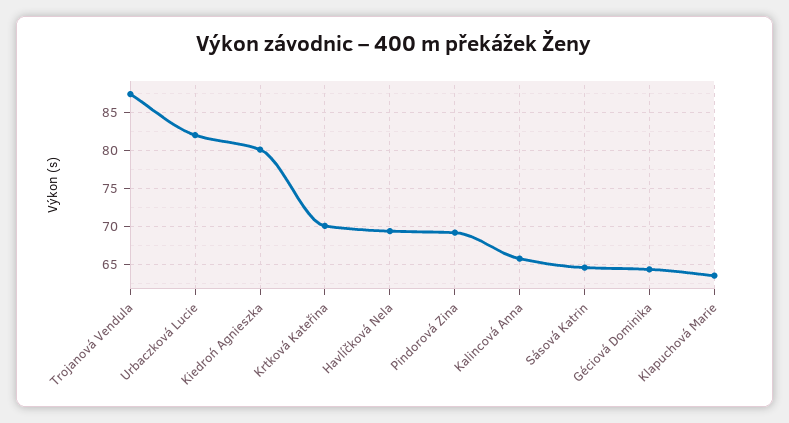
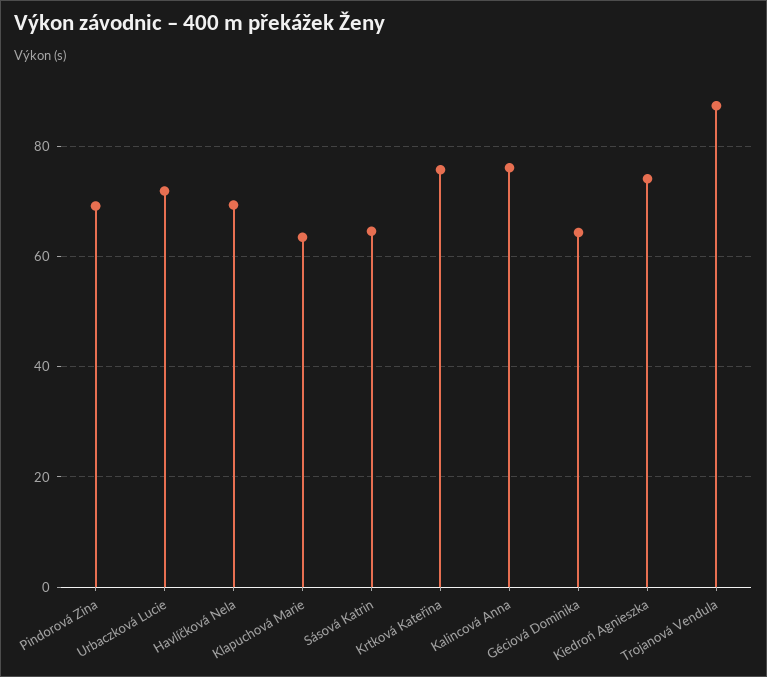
Urbaczková Lucie: 82 -> 72
Kiedroń Agnieszka: 80 -> 74
Krtková Kateřina: 70 -> 76
Kalincová Anna: 66 -> 76

